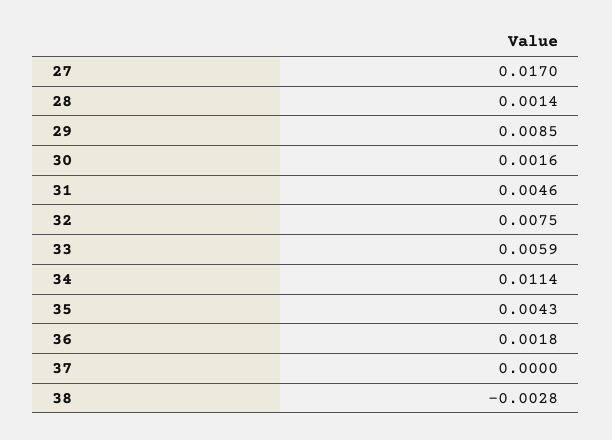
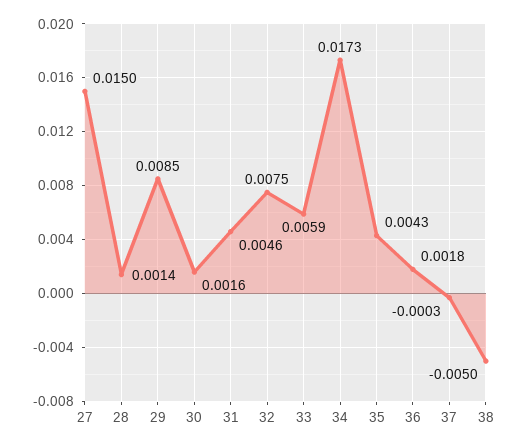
27: 0.017 -> 0.015
34: 0.0114 -> 0.0173
37: 0 -> -0.0003
38: -0.0028 -> -0.005

